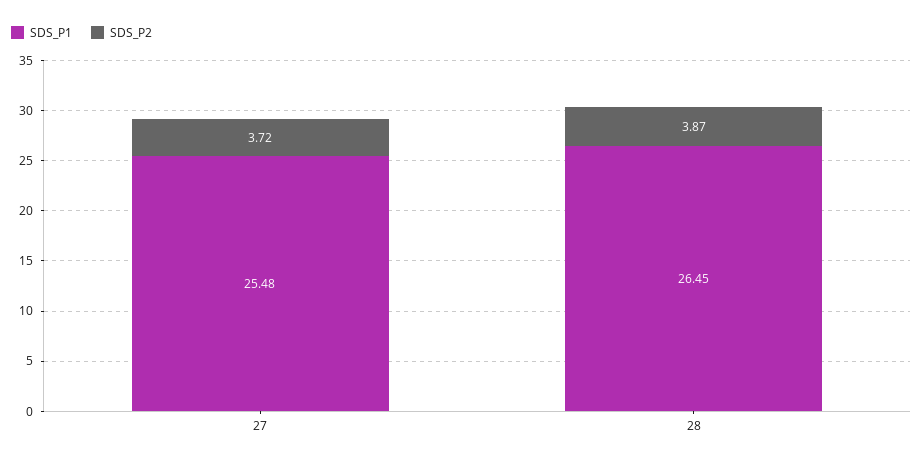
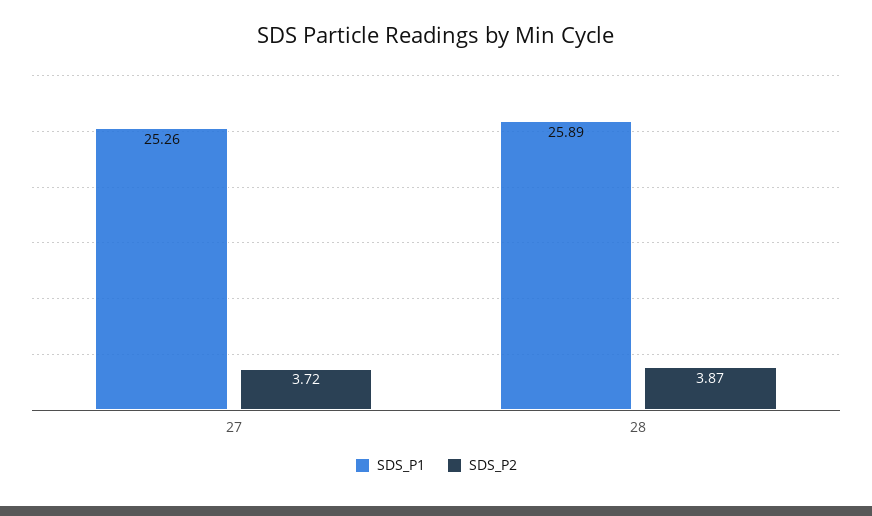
SDS_P1, 27: 25.48 -> 25.26
SDS_P1, 28: 26.45 -> 25.89

